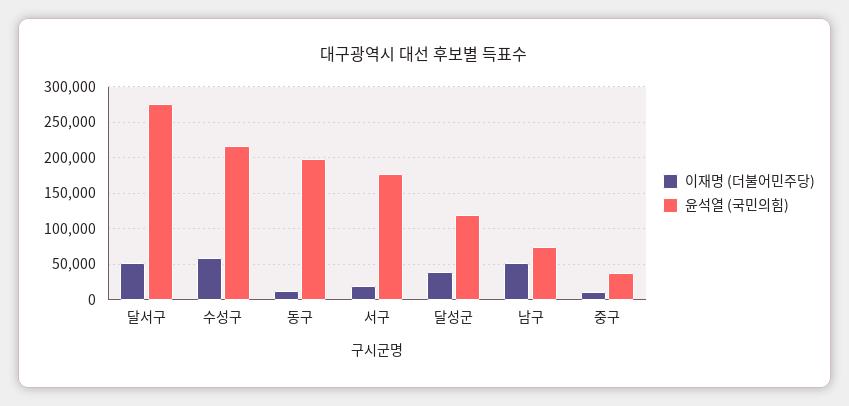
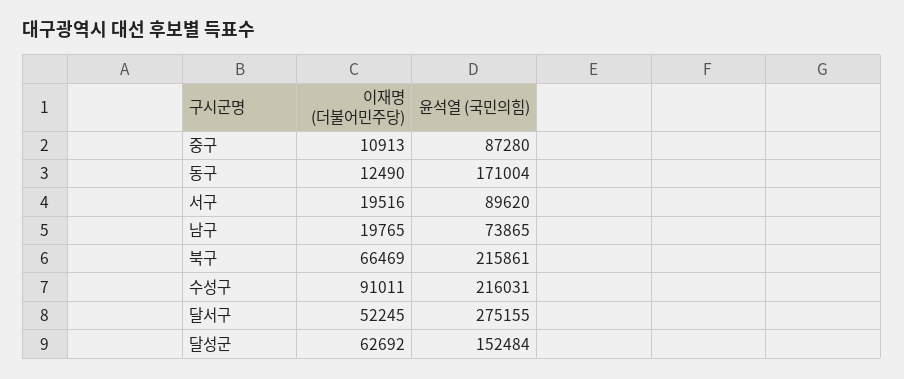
이재명 (더불어민주당), 수성구: 60000 -> 91011
윤석열 (국민의힘), 동구: 200000 -> 171004
윤석열 (국민의힘), 서구: 180000 -> 89620
이재명 (더불어민주당), 달성군: 40000 -> 62692
윤석열 (국민의힘), 달성군: 120000 -> 152484
이재명 (더불어민주당), 남구: 50000 -> 19765
윤석열 (국민의힘), 중구: 40000 -> 87280
이재명 (더불어민주당), 북구: none -> 66469
윤석열 (국민의힘), 북구: none -> 215861

